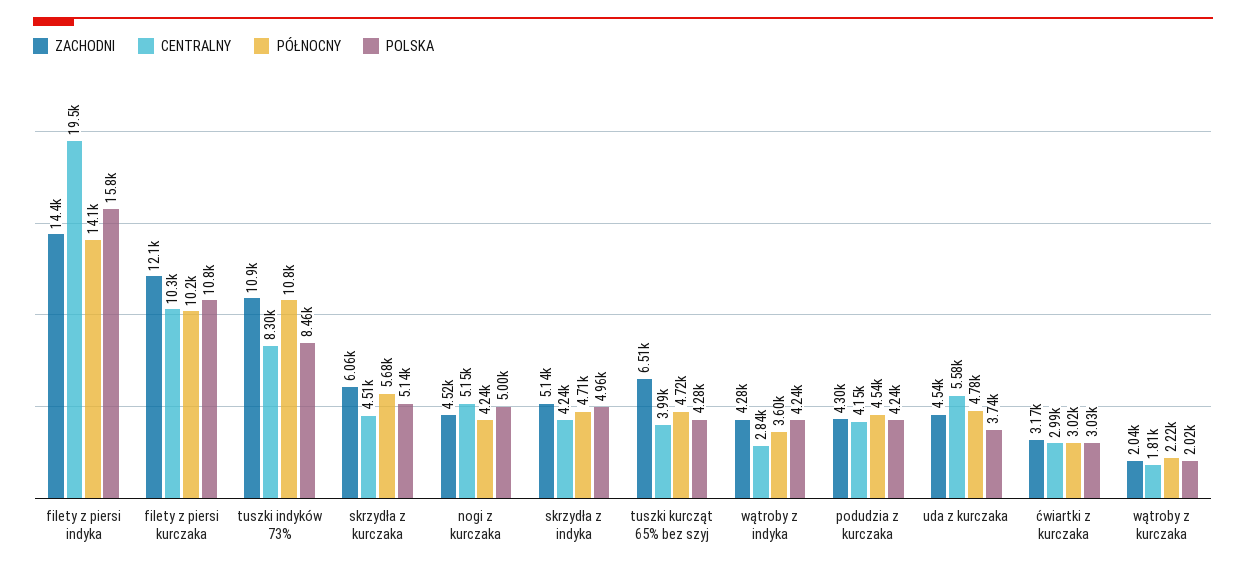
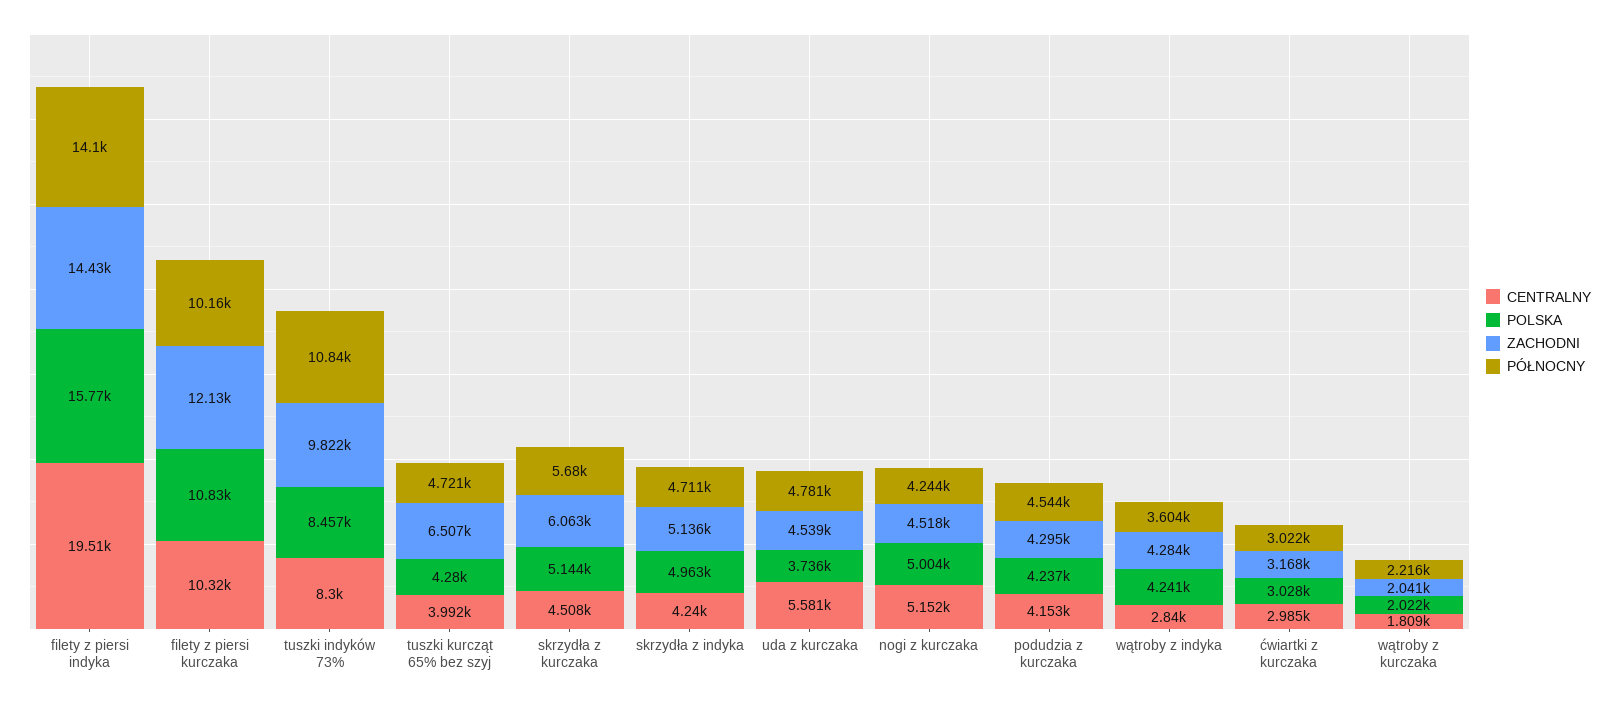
ZACHODNI, tuszki indyków 73%: 10900 -> 9822

